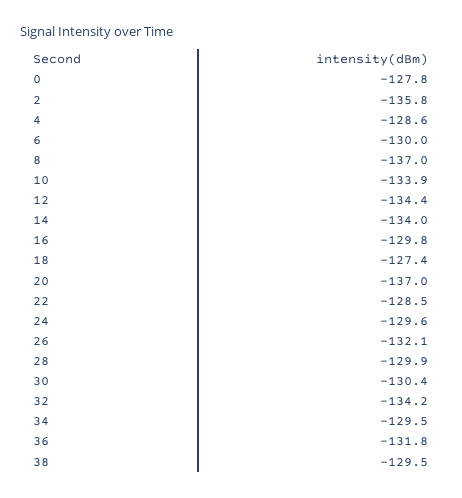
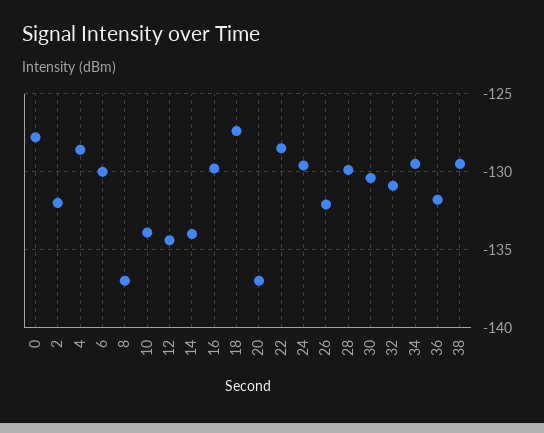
2: -135.8 -> -132
32: -134.2 -> -131

